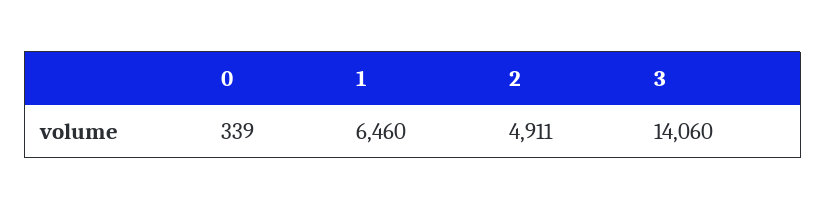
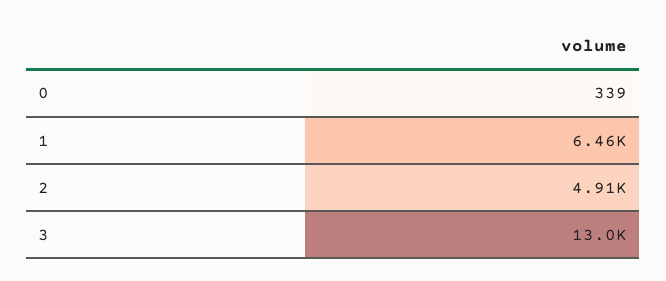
3: 14060 -> 13000

